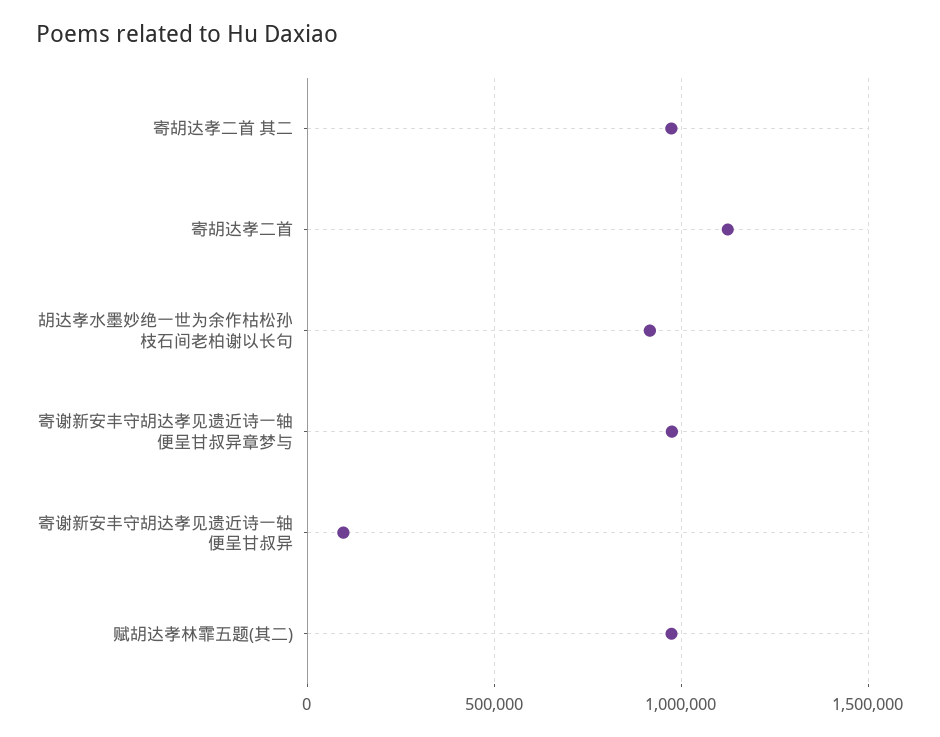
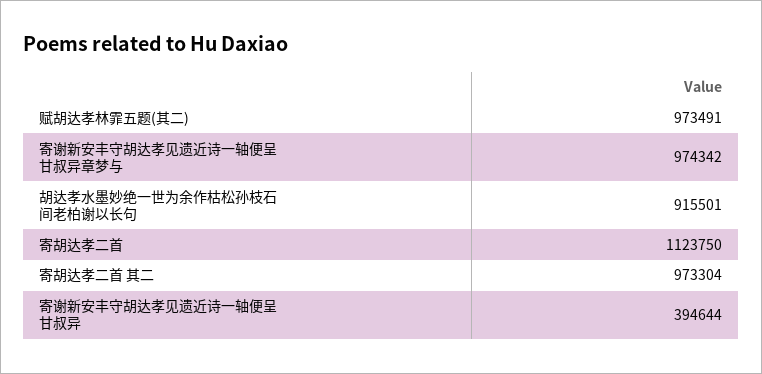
寄谢新安丰守胡达孝见遗近诗一轴便呈甘叔异: 100000 -> 394644

